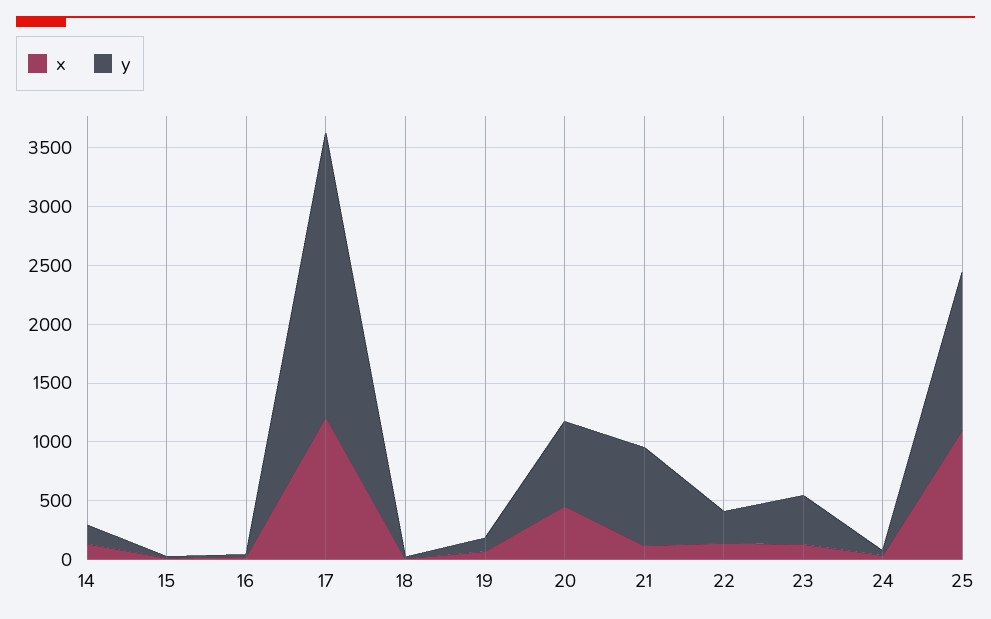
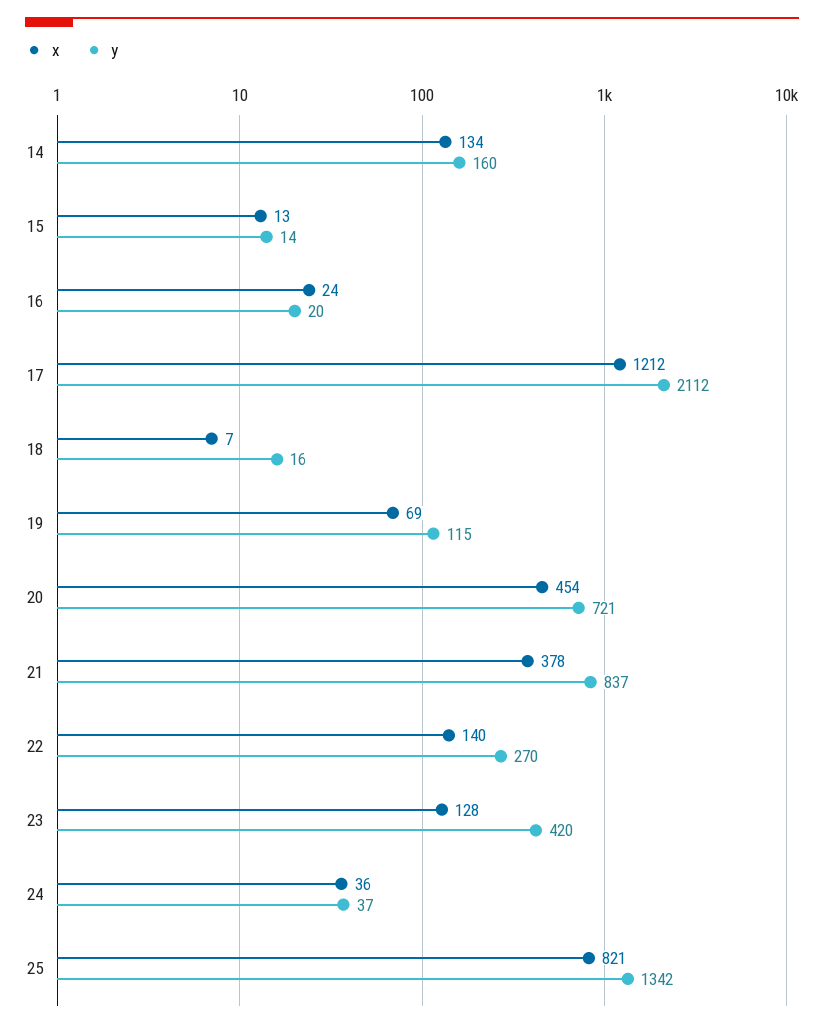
y, 17: 2400 -> 2112
x, 21: 100 -> 378
x, 25: 1100 -> 821

